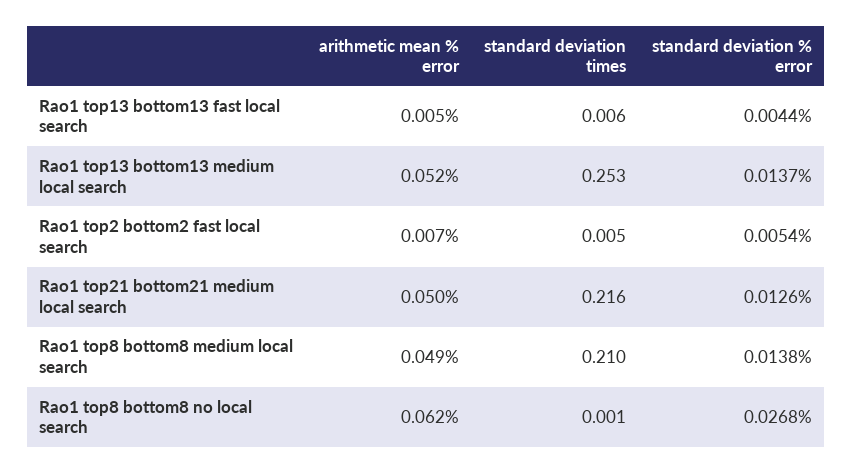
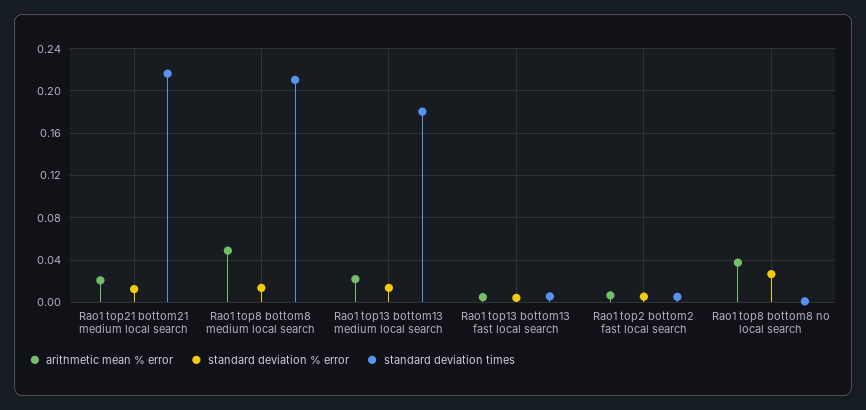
arithmetic mean % error, Rao1 top13 bottom13 medium local search: 0.052 -> 0.02
standard deviation times, Rao1 top13 bottom13 medium local search: 0.253 -> 0.18
arithmetic mean % error, Rao1 top21 bottom21 medium local search: 0.05 -> 0.02
arithmetic mean % error, Rao1 top8 bottom8 no local search: 0.062 -> 0.04

